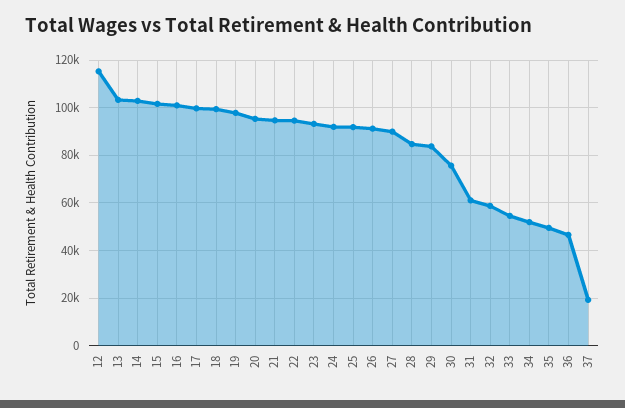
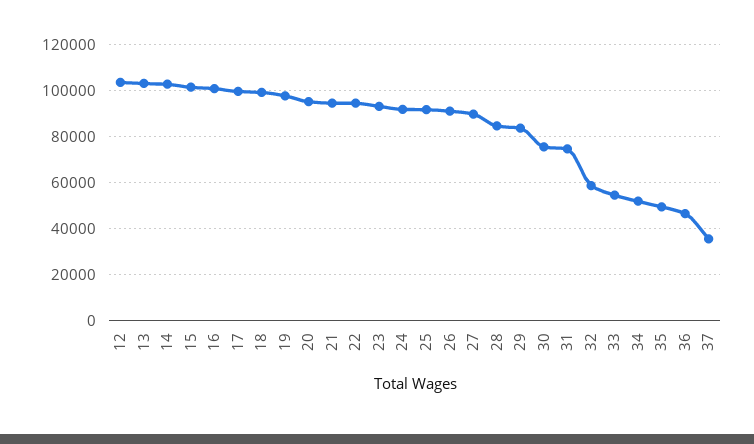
12: 115000 -> 105000
31: 60000 -> 75000
37: 20000 -> 35000

